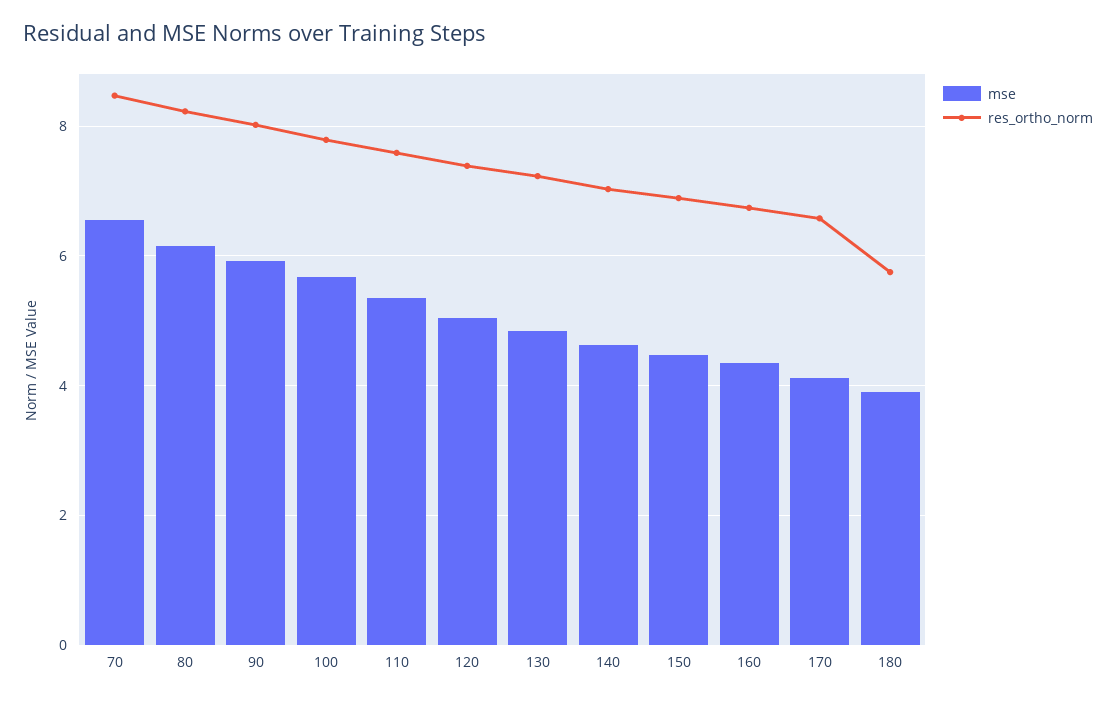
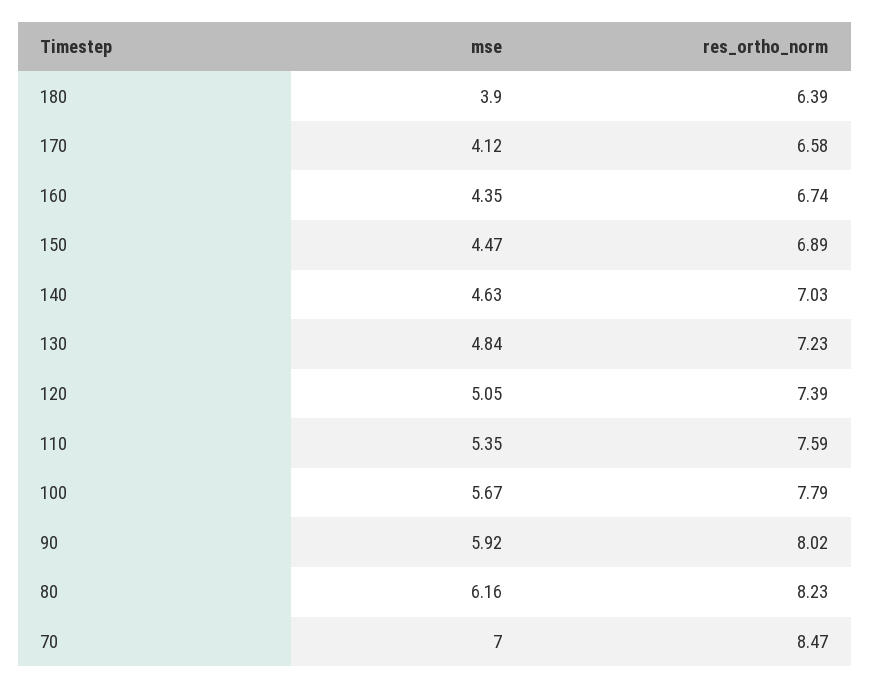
mse, 70: 6.6 -> 7
res_ortho_norm, 180: 5.8 -> 6.39

